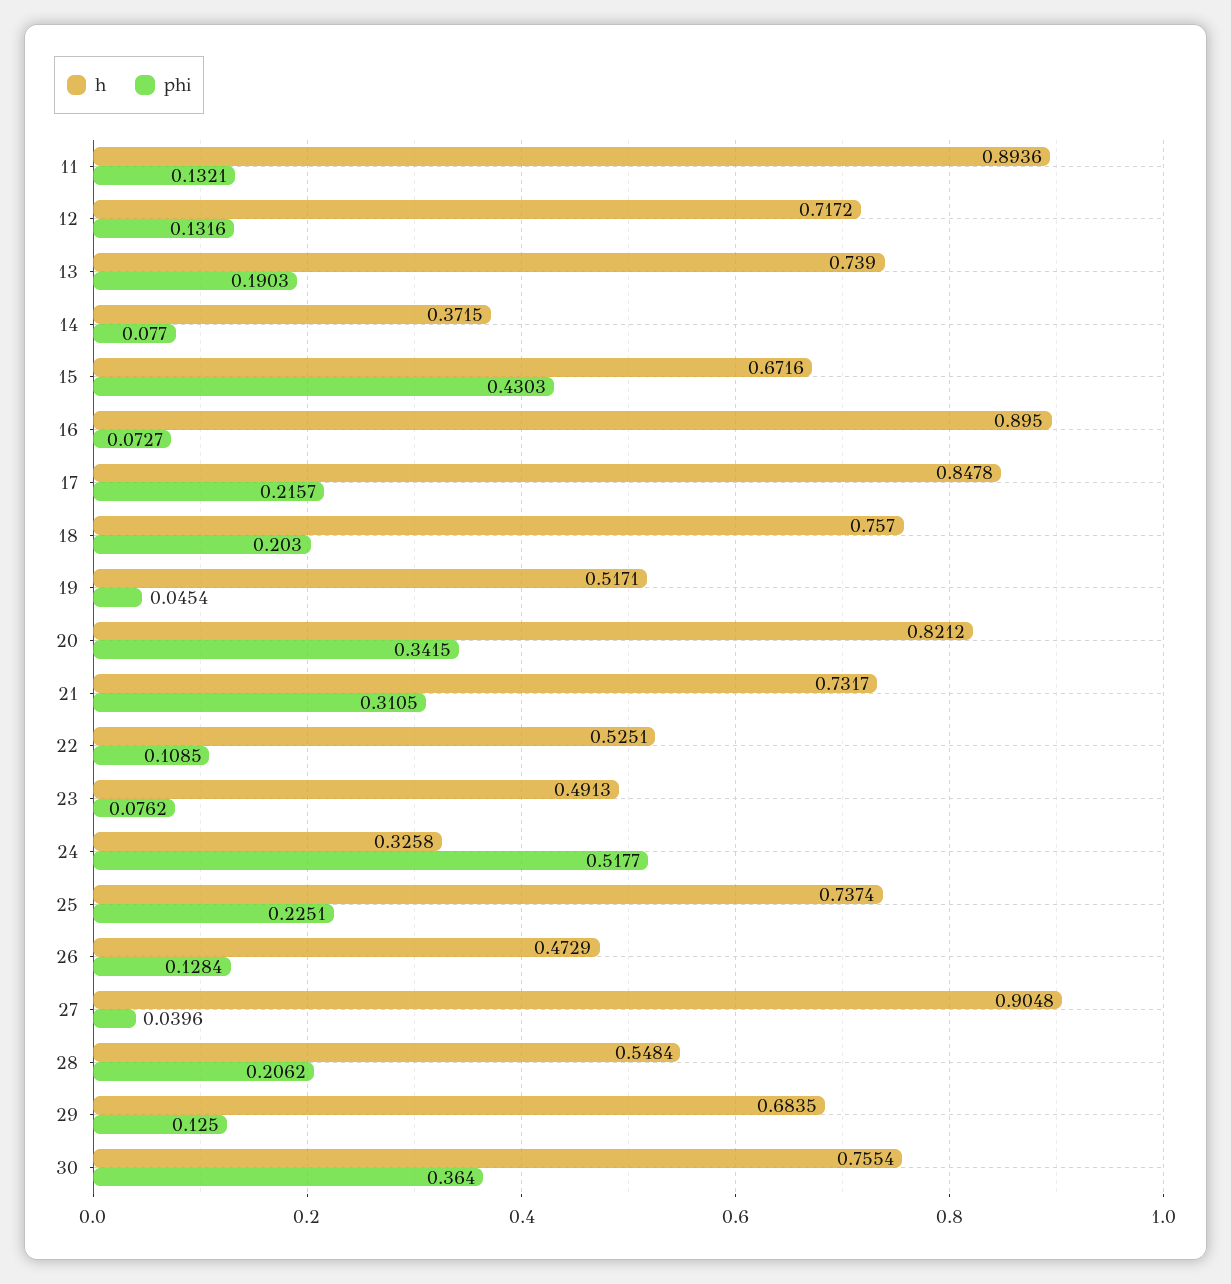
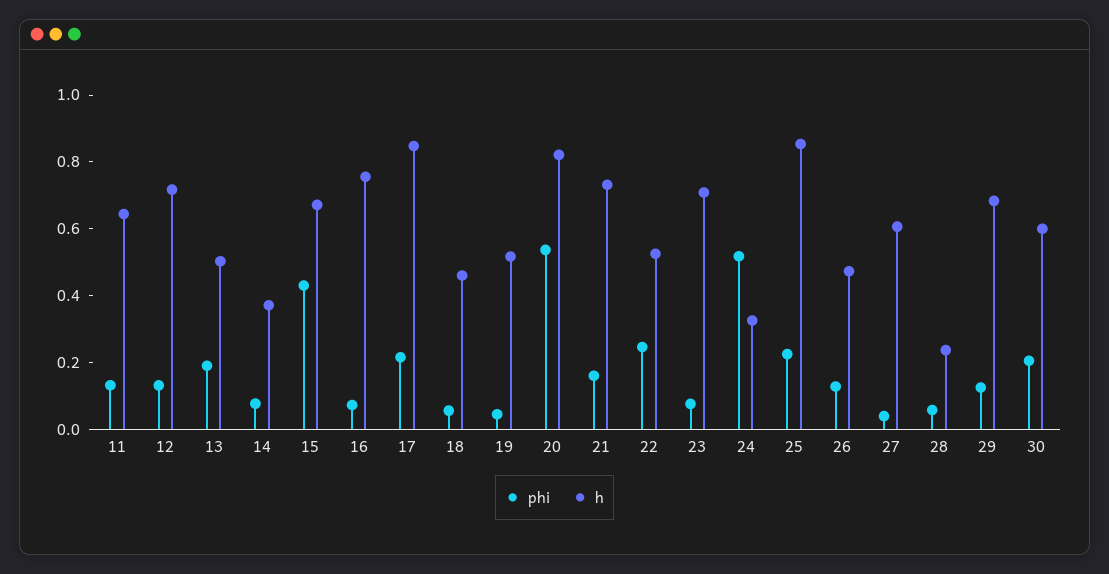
h, 11: 0.8936 -> 0.65
h, 13: 0.739 -> 0.5
h, 16: 0.895 -> 0.75
h, 18: 0.757 -> 0.45
phi, 18: 0.203 -> 0.05
phi, 20: 0.3415 -> 0.55
phi, 21: 0.3105 -> 0.15
phi, 22: 0.1085 -> 0.25
h, 23: 0.4913 -> 0.7
h, 25: 0.7374 -> 0.85
h, 27: 0.9048 -> 0.6
h, 28: 0.5484 -> 0.25
phi, 28: 0.2062 -> 0.05
h, 30: 0.7554 -> 0.6
phi, 30: 0.364 -> 0.2

